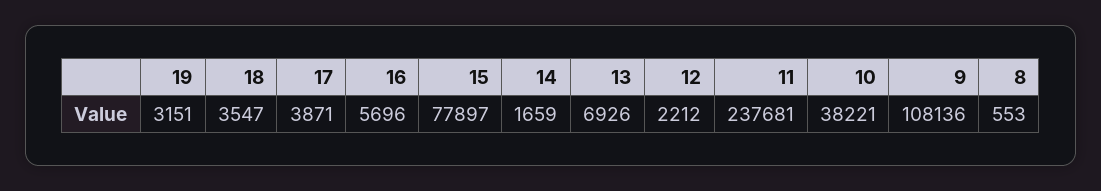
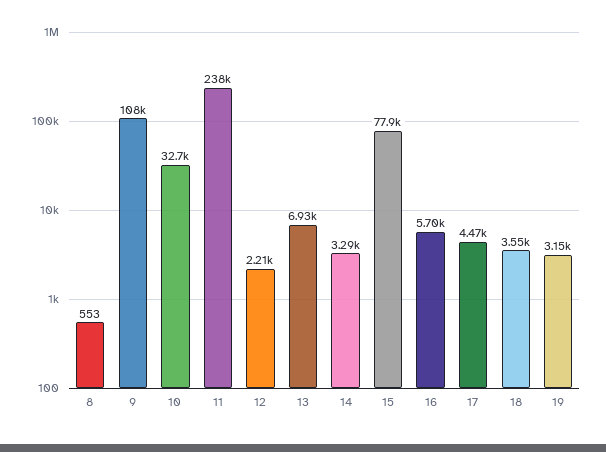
17: 3871 -> 4470
14: 1659 -> 3290
10: 38221 -> 32700

